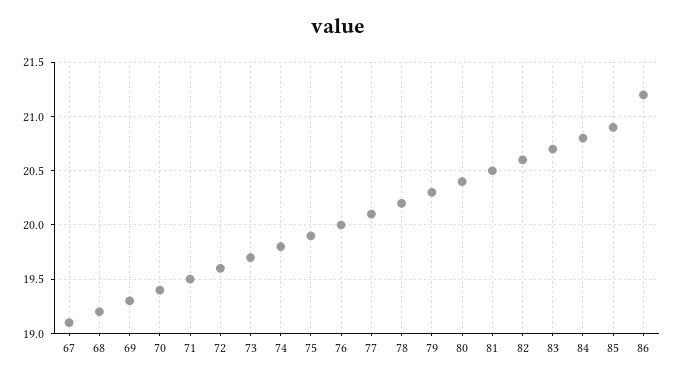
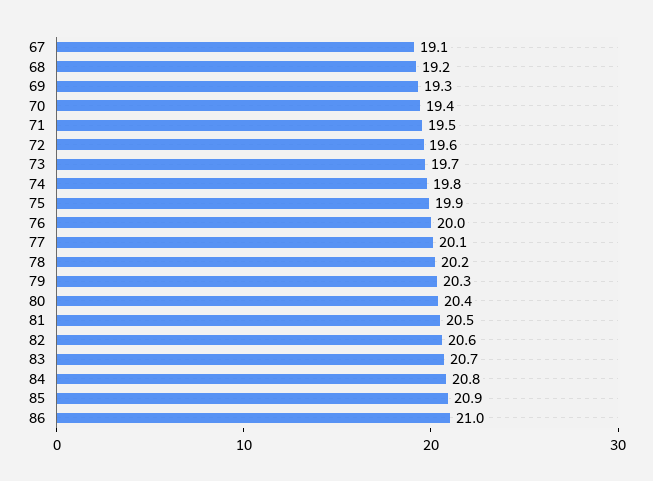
86: 21.2 -> 21

